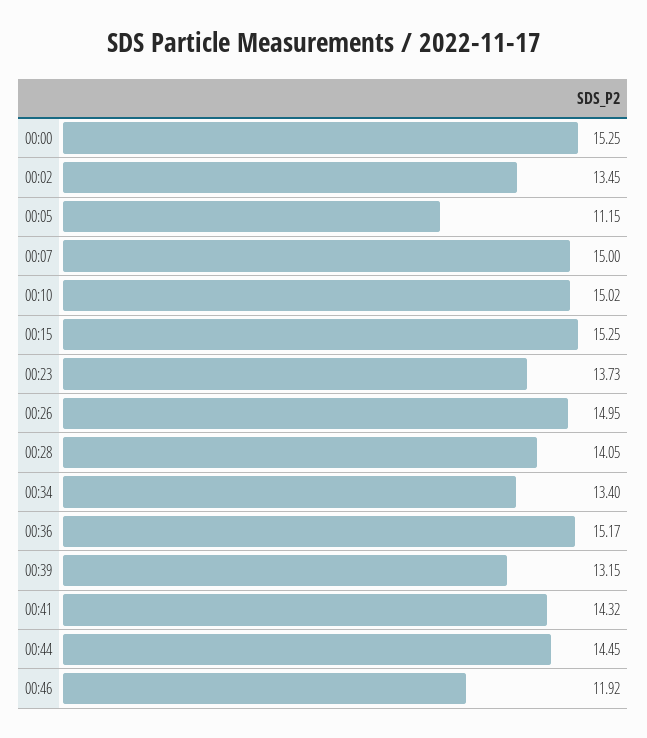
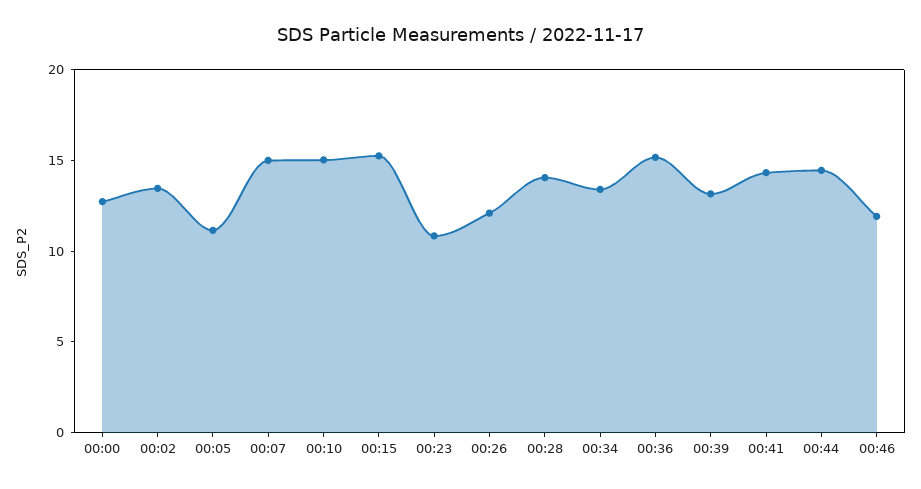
00:00: 15.25 -> 13
00:23: 13.73 -> 11
00:26: 14.95 -> 12

